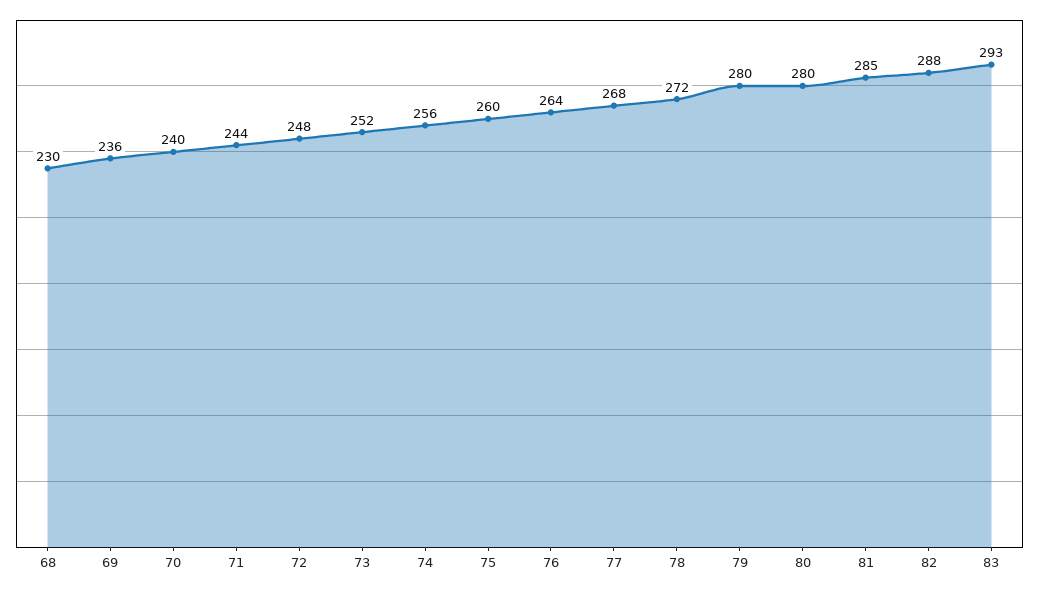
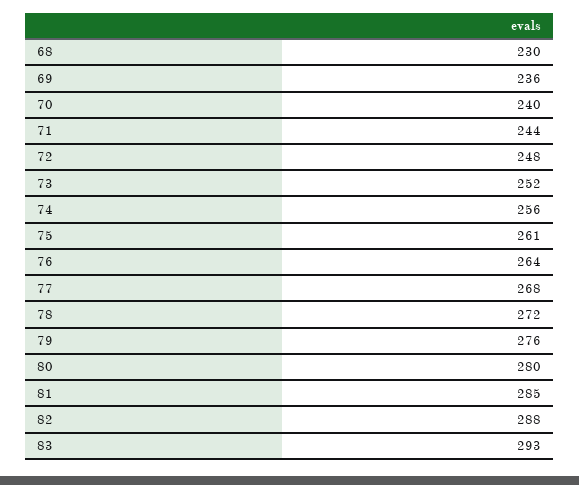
75: 260 -> 261
79: 280 -> 276

